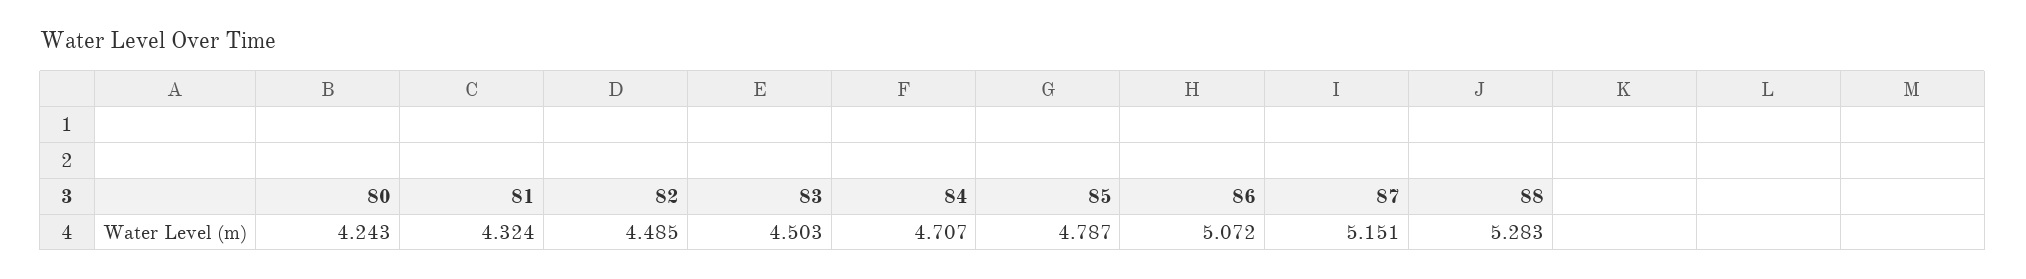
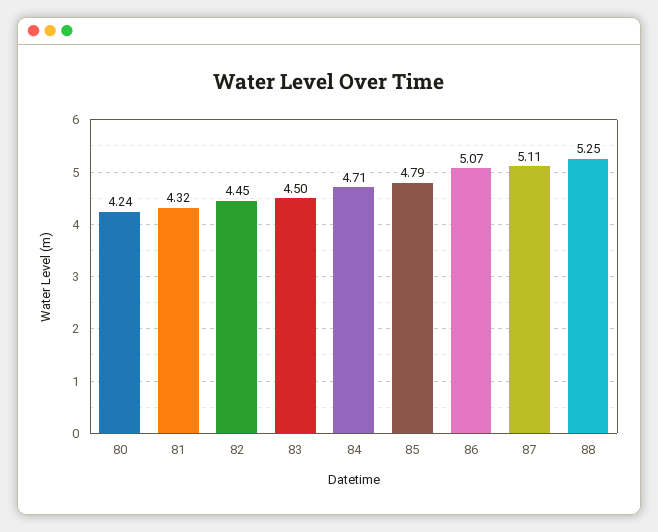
82: 4.485 -> 4.45
87: 5.151 -> 5.11
88: 5.283 -> 5.25

